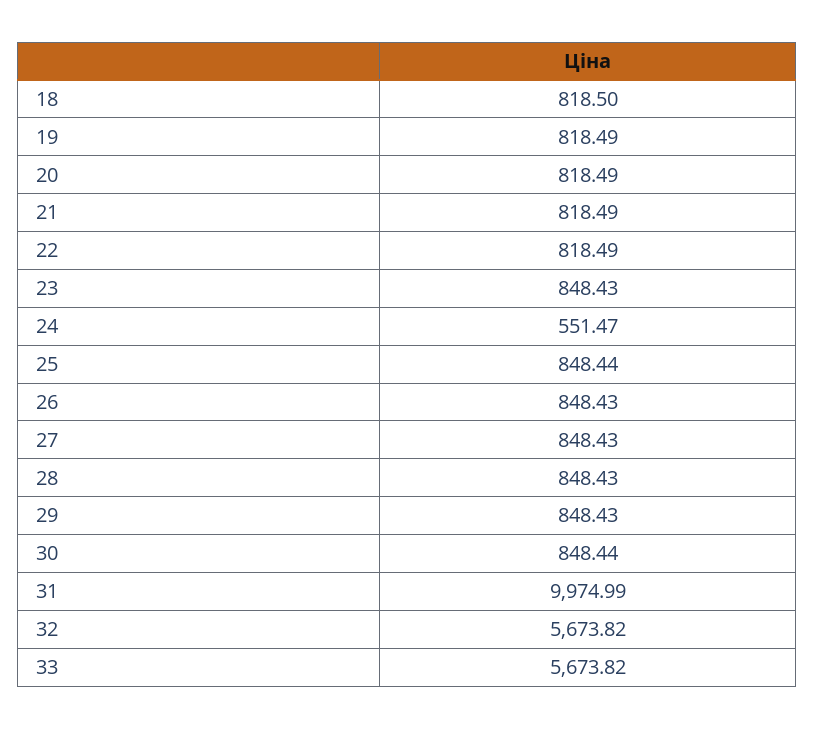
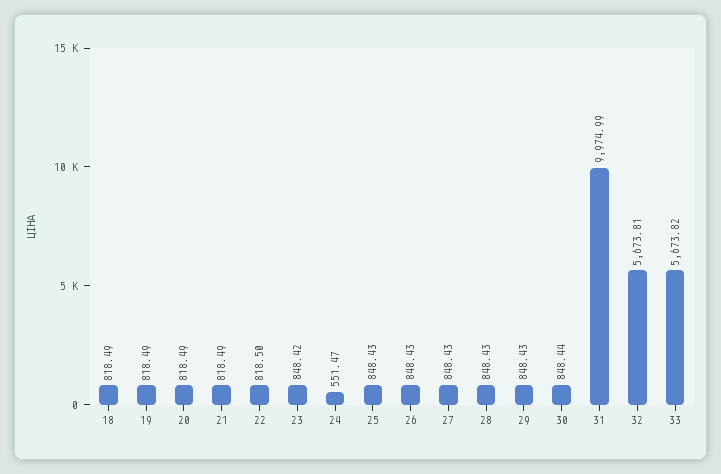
18: 818.5 -> 818.49
22: 818.49 -> 818.5
23: 848.43 -> 848.42
25: 848.44 -> 848.43
32: 5673.82 -> 5673.81

